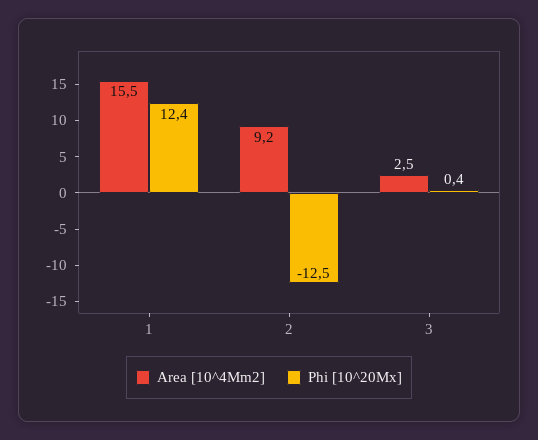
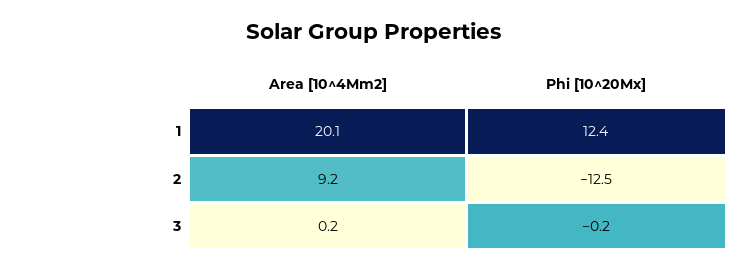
Area [10^4Mm2], 1: 15.5 -> 20.1
Area [10^4Mm2], 3: 2.5 -> 0.2
Phi [10^20Mx], 3: 0.4 -> -0.2

